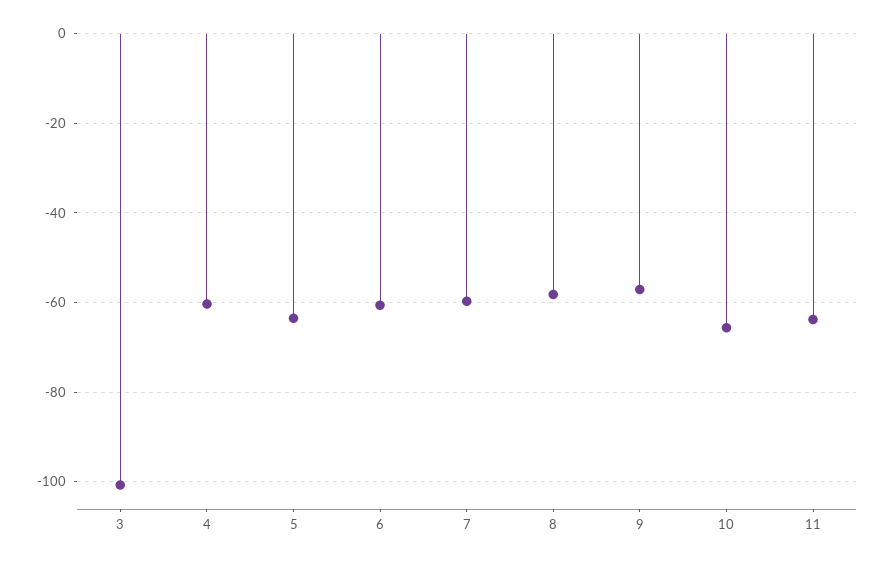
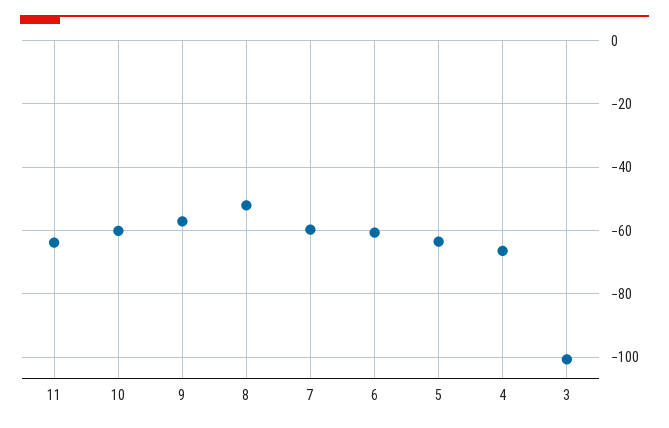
4: -60 -> -66
8: -58 -> -52
10: -66 -> -60

